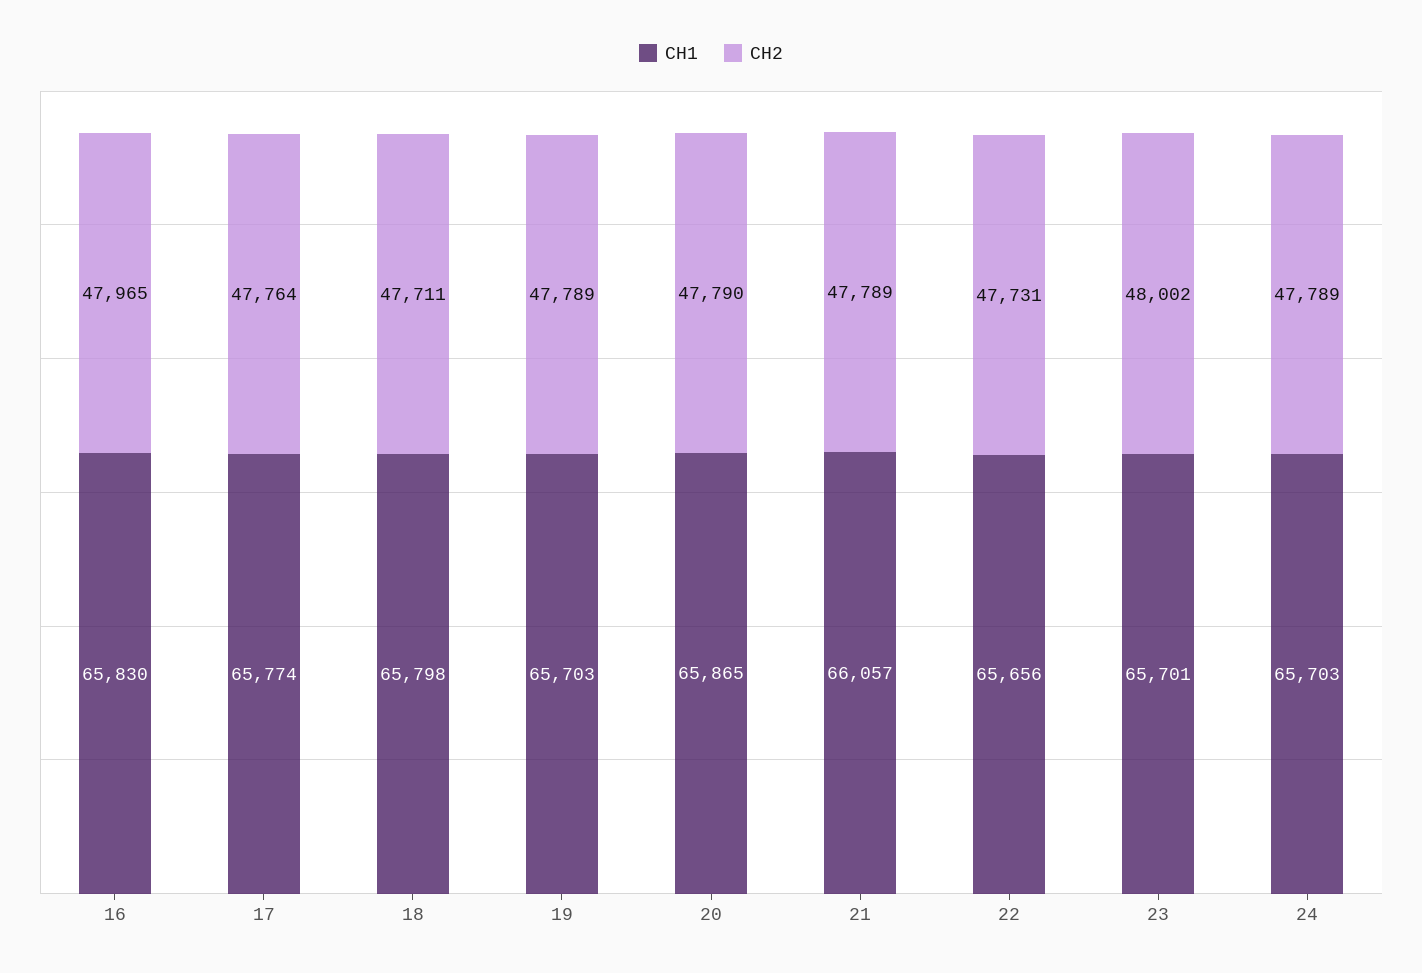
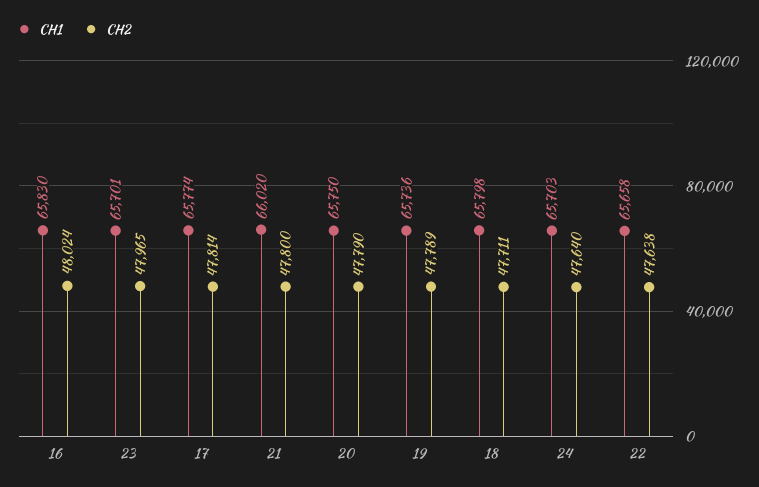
CH2, 16: 47965 -> 48024
CH2, 17: 47764 -> 47814
CH1, 19: 65703 -> 65736
CH1, 20: 65865 -> 65750
CH1, 21: 66057 -> 66020
CH2, 21: 47789 -> 47800
CH1, 22: 65656 -> 65658
CH2, 22: 47731 -> 47638
CH2, 23: 48002 -> 47965
CH2, 24: 47789 -> 47640

